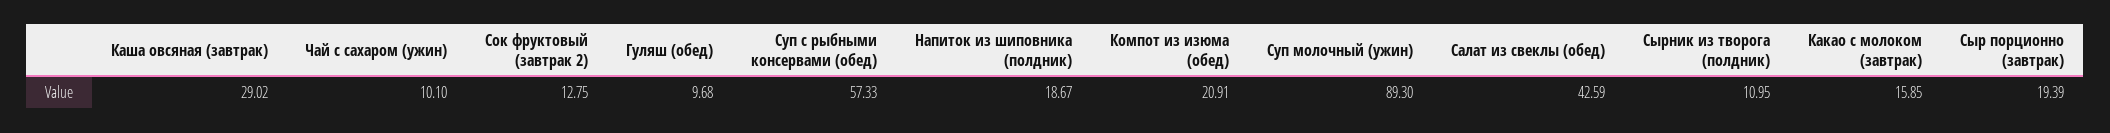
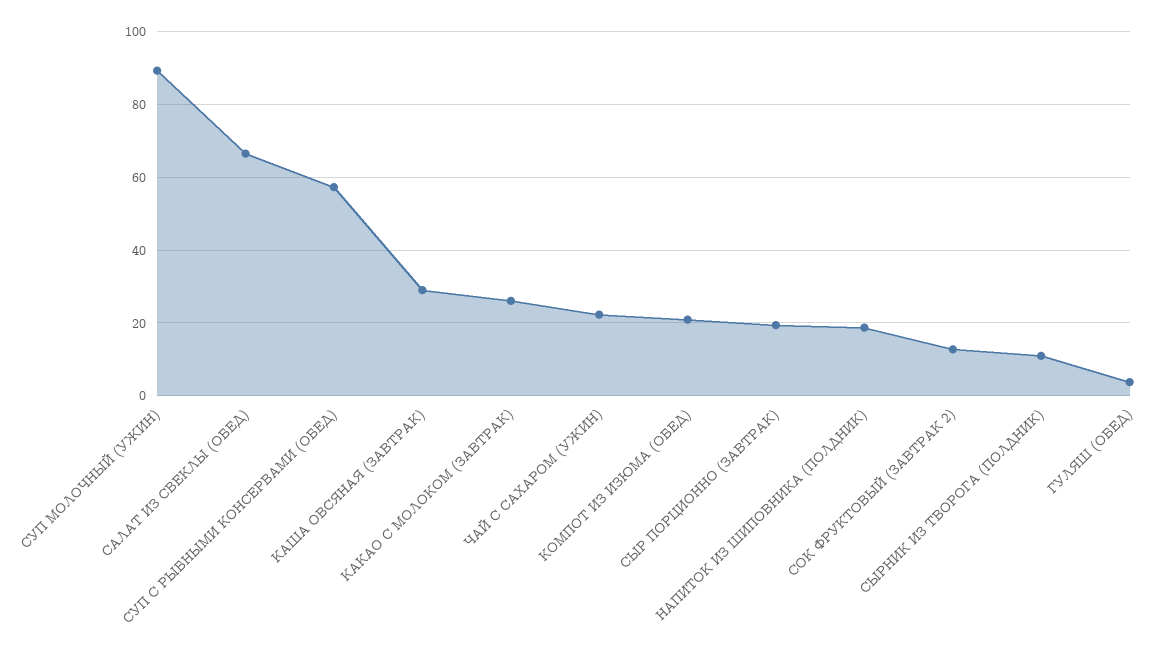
Чай с сахаром (ужин): 10.1 -> 22
Гуляш (обед): 9.68 -> 4
Салат из свеклы (обед): 42.59 -> 66
Какао с молоком (завтрак): 15.85 -> 26

